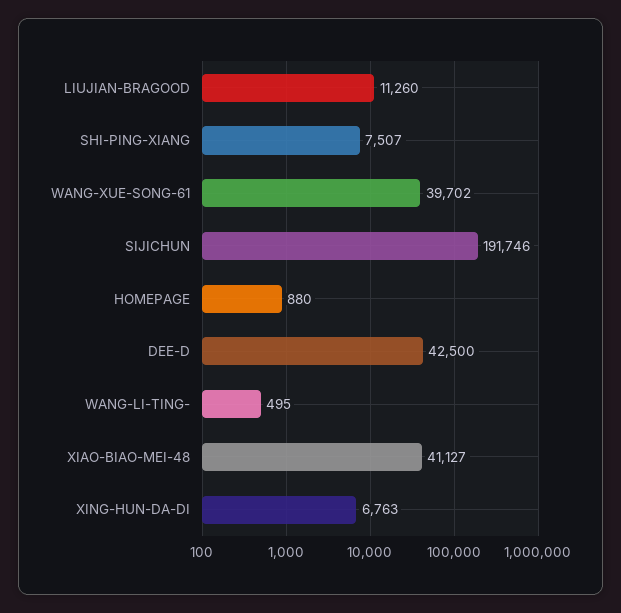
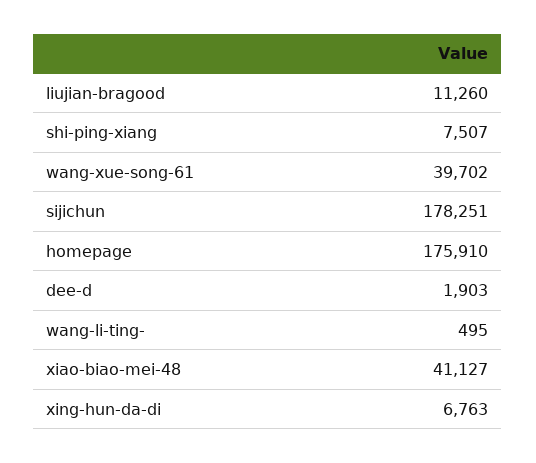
SIJICHUN: 191746 -> 178251
HOMEPAGE: 880 -> 175910
DEE-D: 42500 -> 1903

